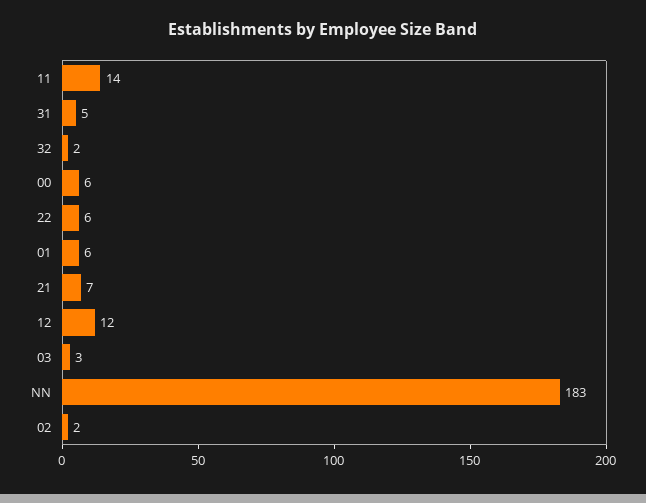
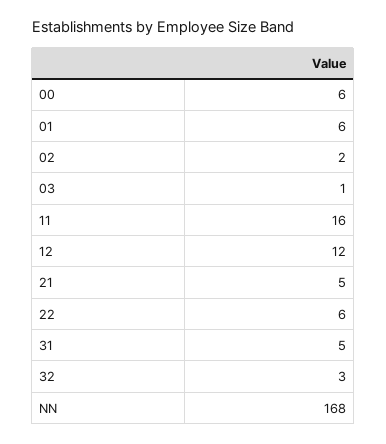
11: 14 -> 16
32: 2 -> 3
21: 7 -> 5
03: 3 -> 1
NN: 183 -> 168

